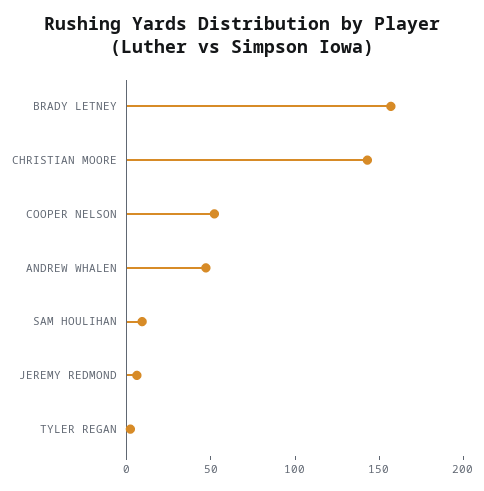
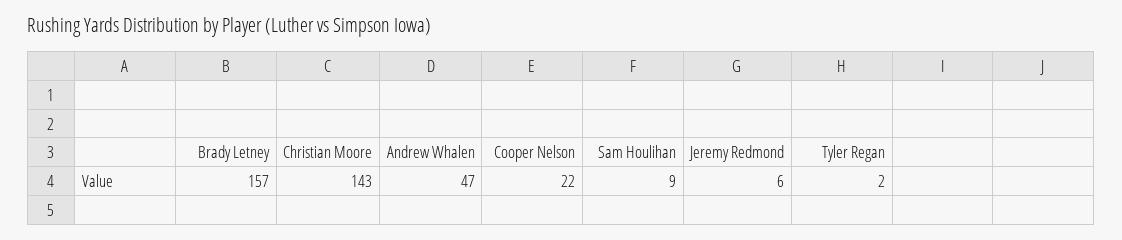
COOPER NELSON: 50 -> 22

